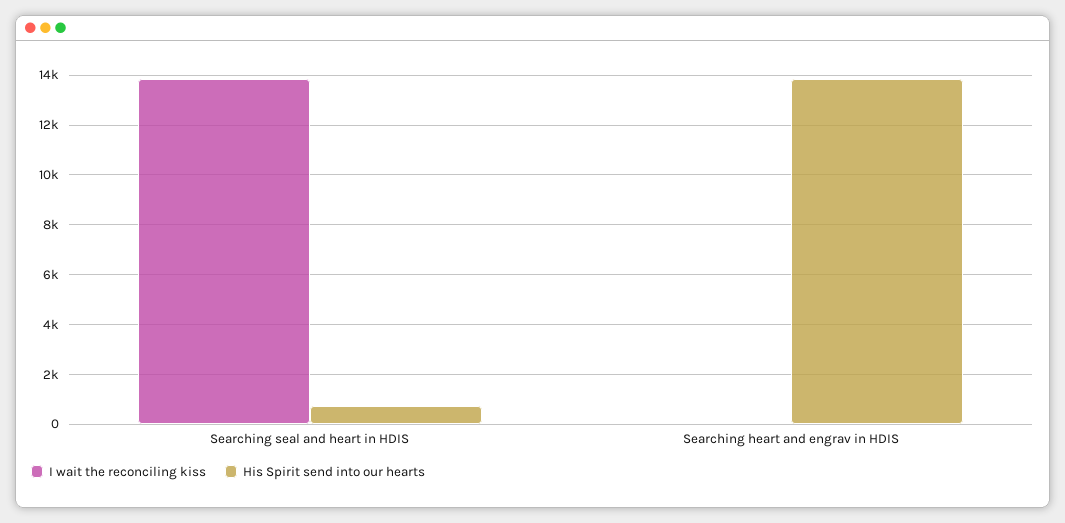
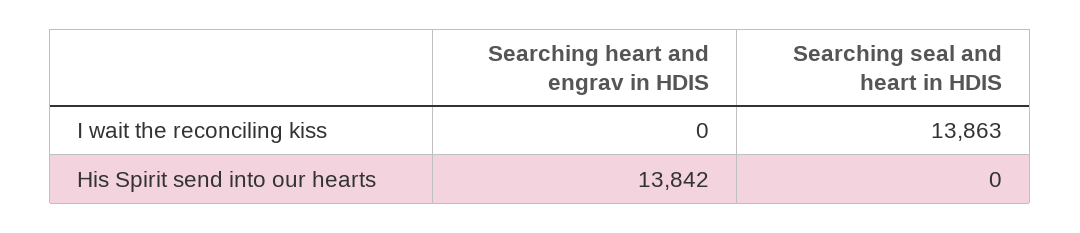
His Spirit send into our hearts, Searching seal and heart in HDIS: 750 -> 0

